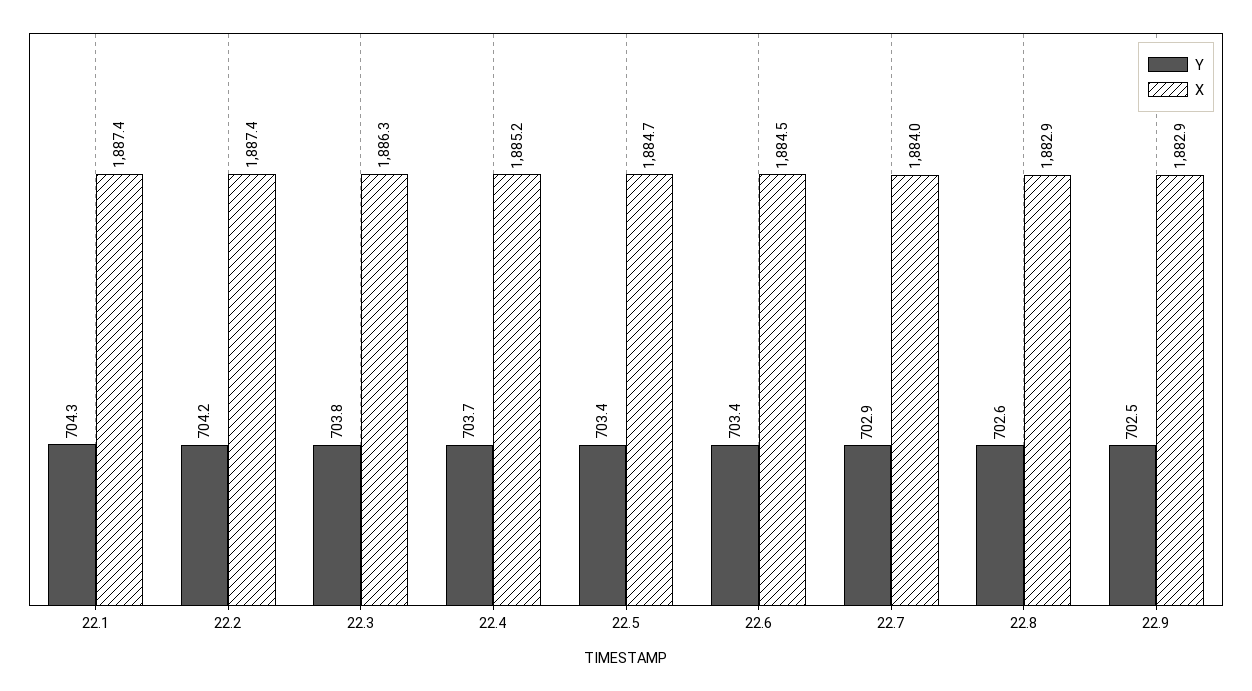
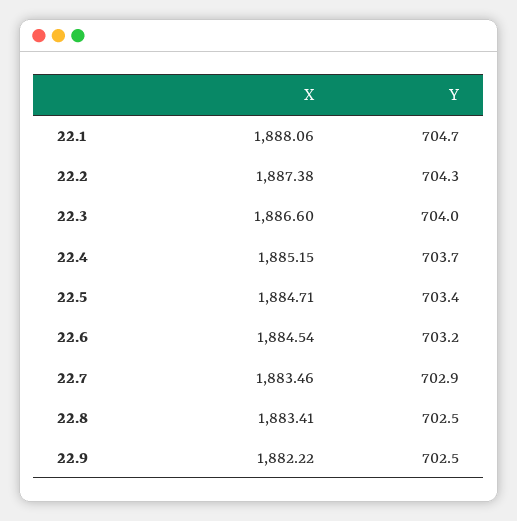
Y, 22.1: 704.3 -> 704.7
X, 22.1: 1887.4 -> 1888.06
Y, 22.2: 704.2 -> 704.3
Y, 22.3: 703.8 -> 704
X, 22.3: 1886.3 -> 1886.6
Y, 22.6: 703.4 -> 703.2
X, 22.7: 1884 -> 1883.46
Y, 22.8: 702.6 -> 702.5
X, 22.8: 1882.9 -> 1883.41
X, 22.9: 1882.9 -> 1882.22

